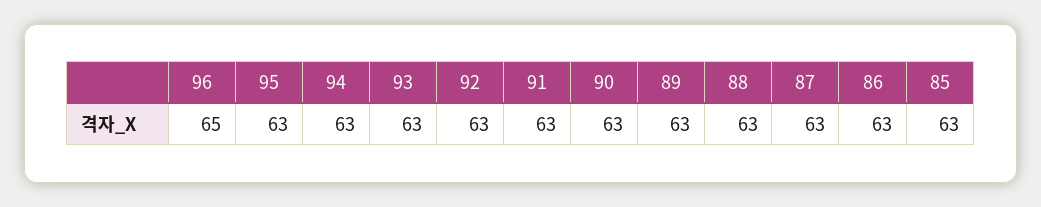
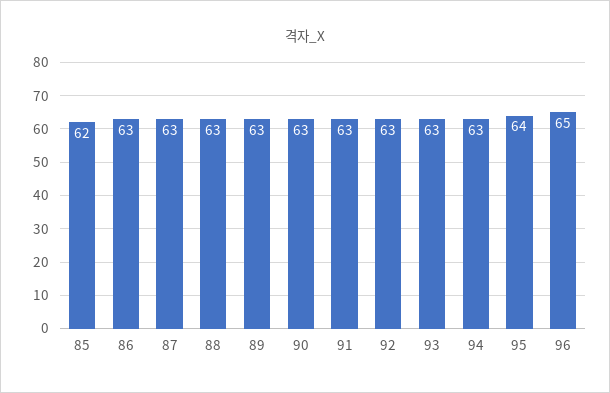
95: 63 -> 64
85: 63 -> 62

